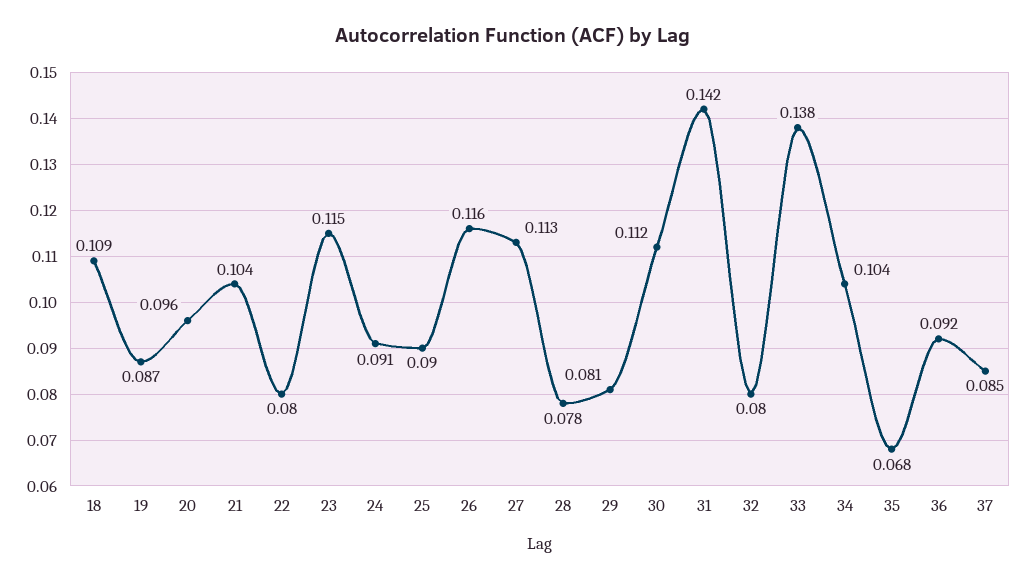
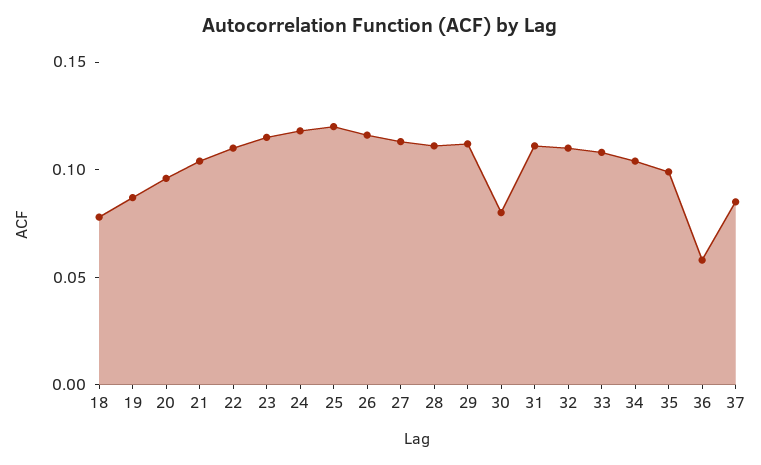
18: 0.109 -> 0.08
22: 0.08 -> 0.11
24: 0.091 -> 0.12
25: 0.09 -> 0.12
28: 0.078 -> 0.11
29: 0.081 -> 0.11
30: 0.112 -> 0.08
31: 0.142 -> 0.11
32: 0.08 -> 0.11
33: 0.138 -> 0.11
35: 0.068 -> 0.1
36: 0.092 -> 0.06

